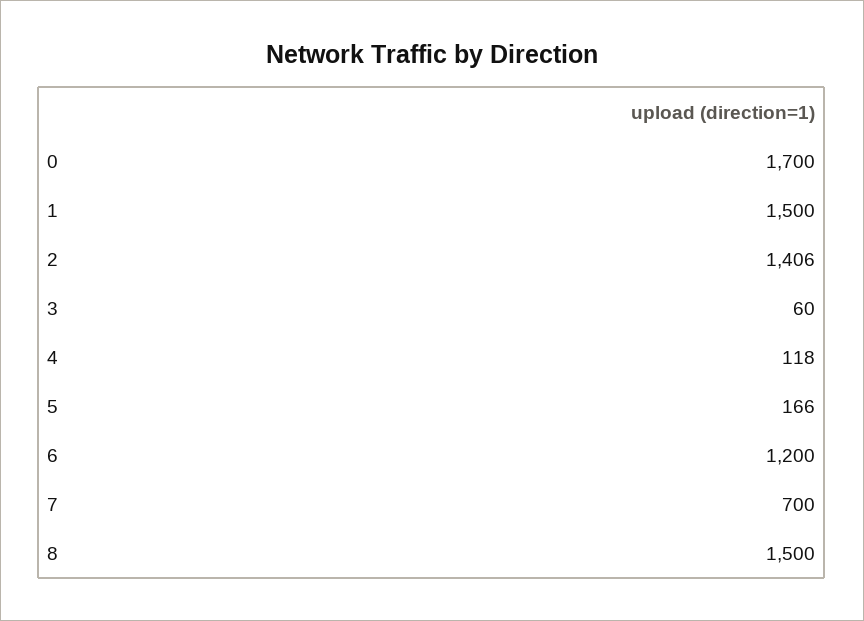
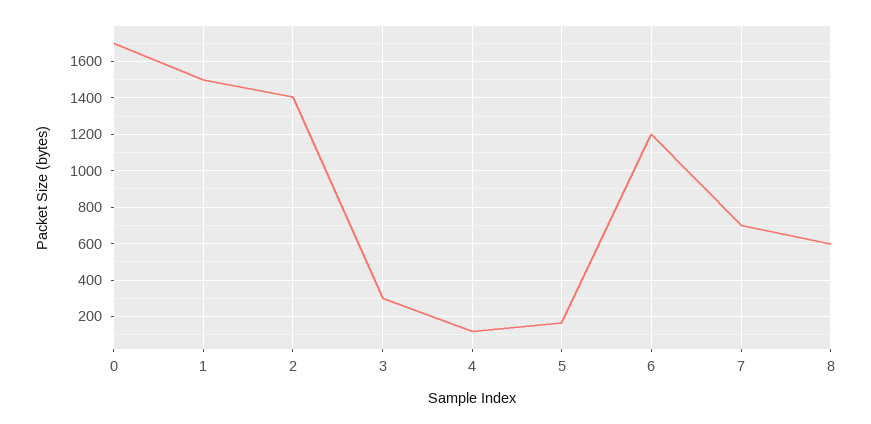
3: 60 -> 300
8: 1500 -> 600

